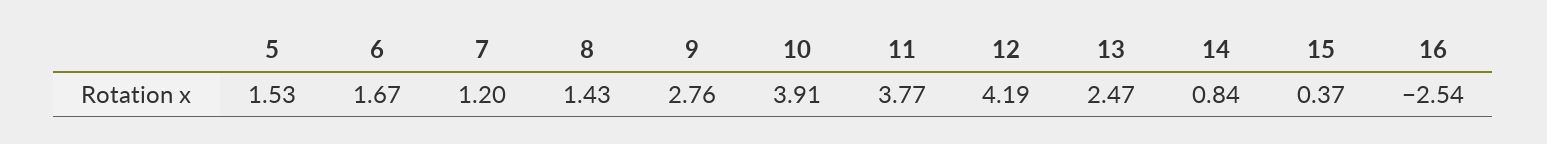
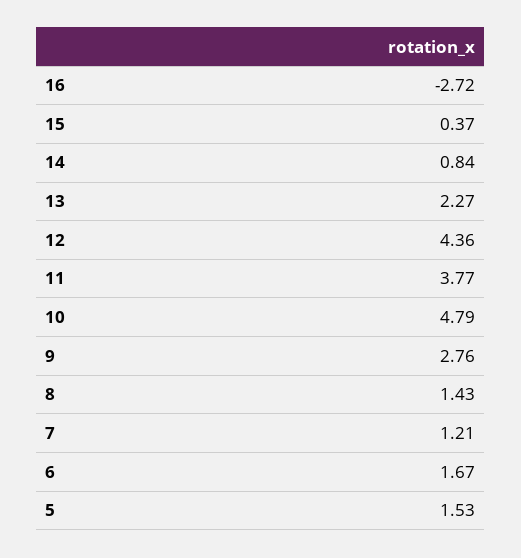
7: 1.2 -> 1.21
10: 3.91 -> 4.79
12: 4.19 -> 4.36
13: 2.47 -> 2.27
16: -2.54 -> -2.72

